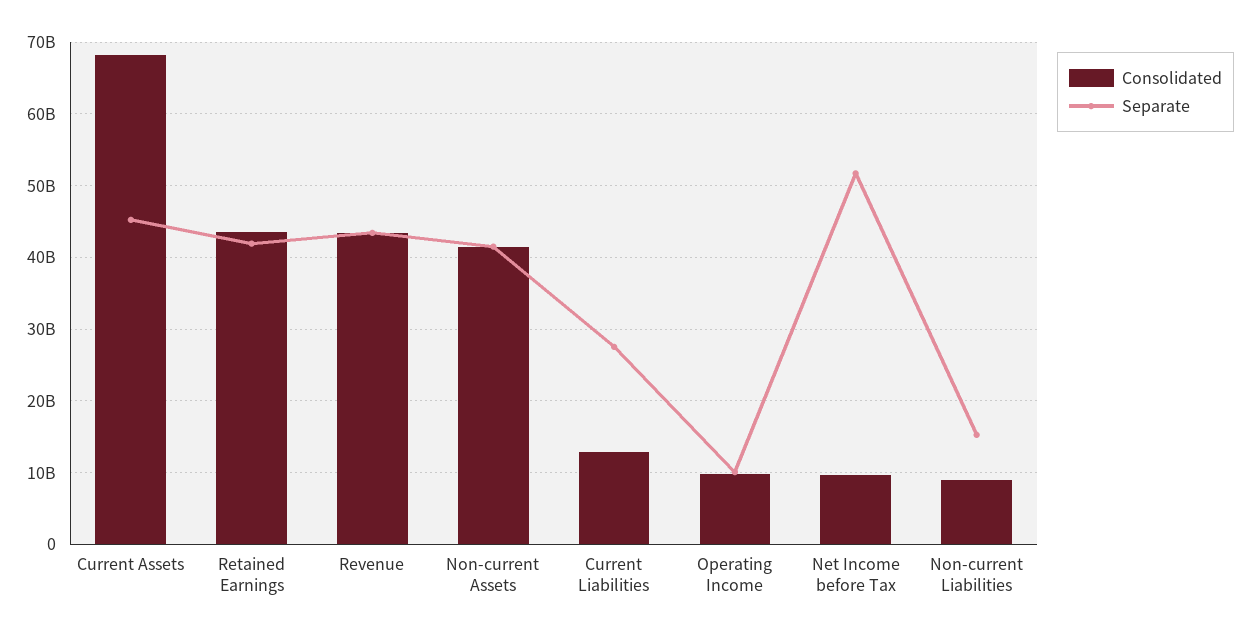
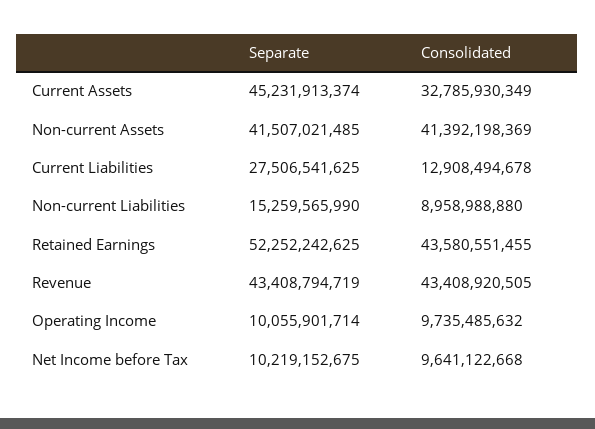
Consolidated, Current Assets: 68000000000 -> 32785930349
Separate, Retained Earnings: 42000000000 -> 52252242625
Separate, Net Income before Tax: 52000000000 -> 10219152675

